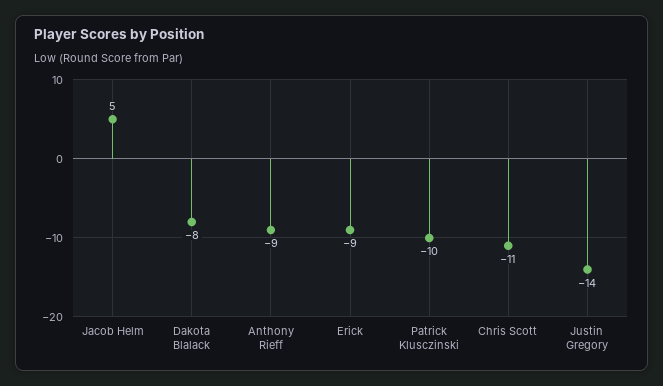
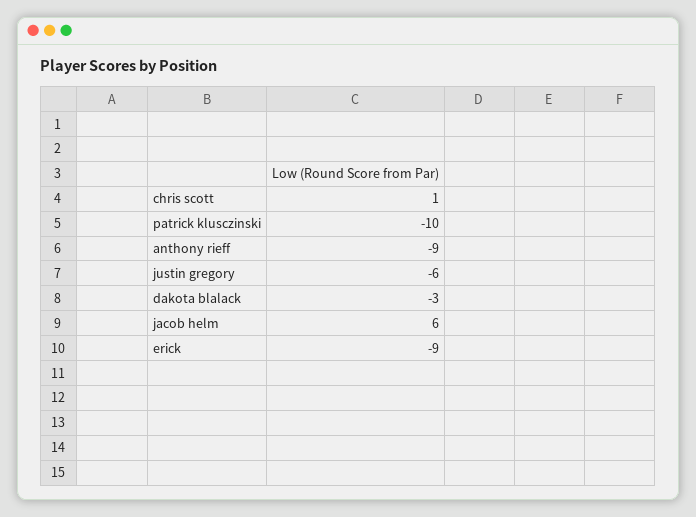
Jacob Helm: 5 -> 6
Dakota Blalack: -8 -> -3
Chris Scott: -11 -> 1
Justin Gregory: -14 -> -6

